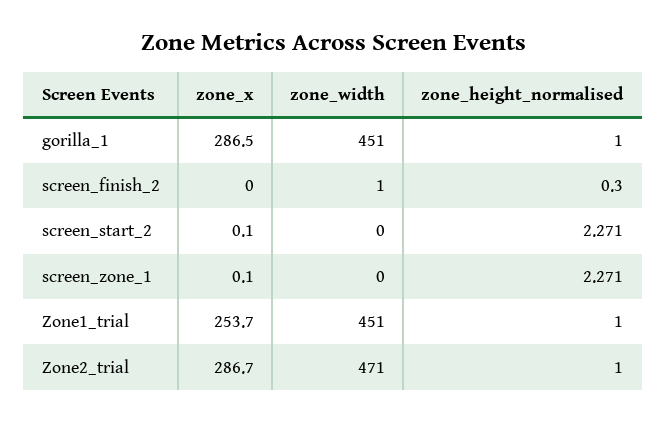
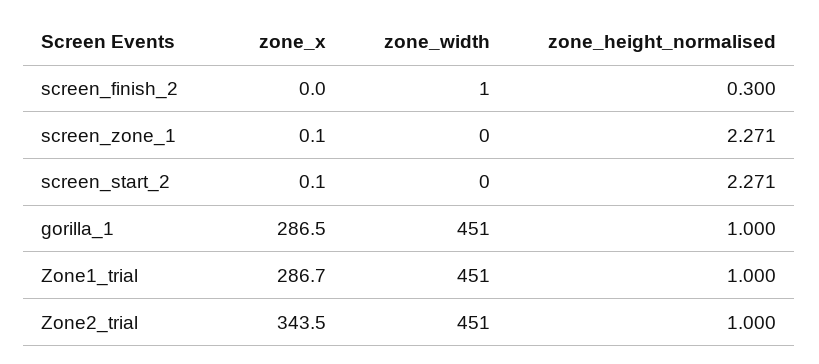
zone_x, Zone1_trial: 253.7 -> 286.7
zone_x, Zone2_trial: 286.7 -> 343.5
zone_width, Zone2_trial: 471 -> 451

